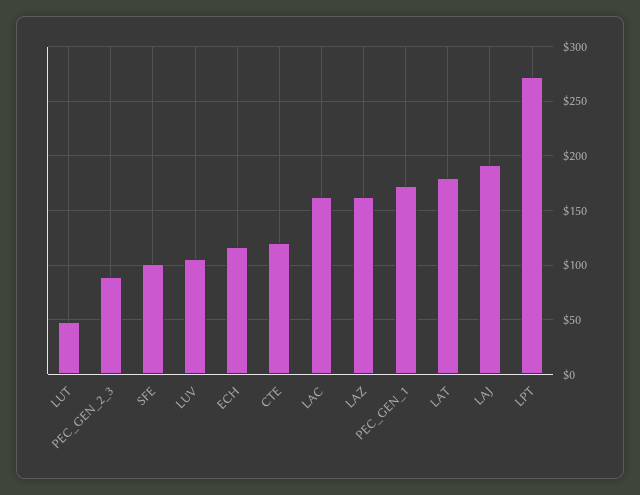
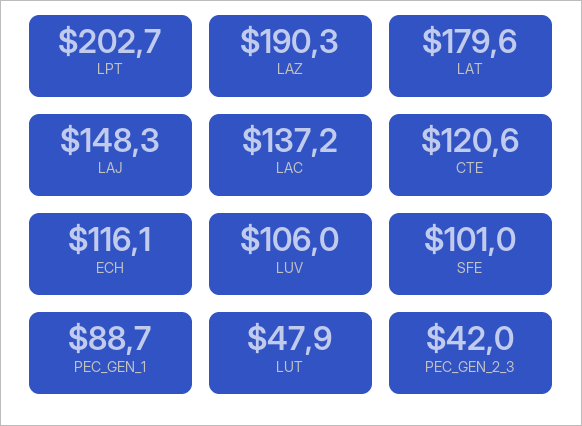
PEC_GEN_2_3: 90 -> 42
LAC: 160 -> 137.2
LAZ: 160 -> 190.3
PEC_GEN_1: 170 -> 88.7
LAJ: 190 -> 148.3
LPT: 270 -> 202.7

